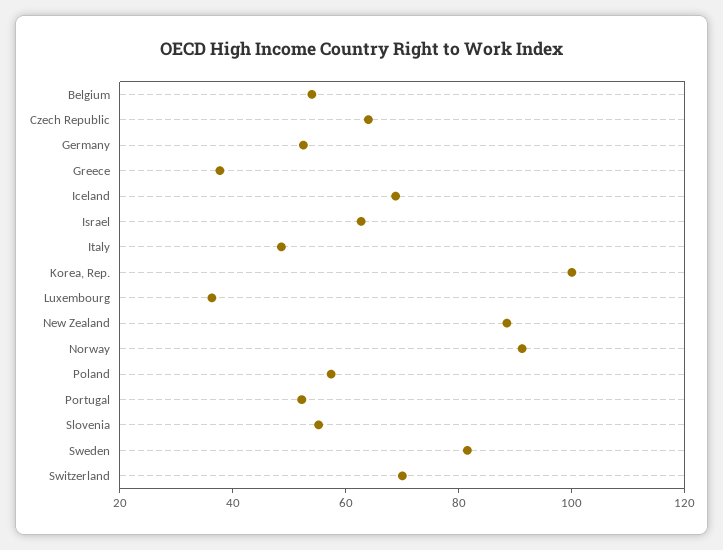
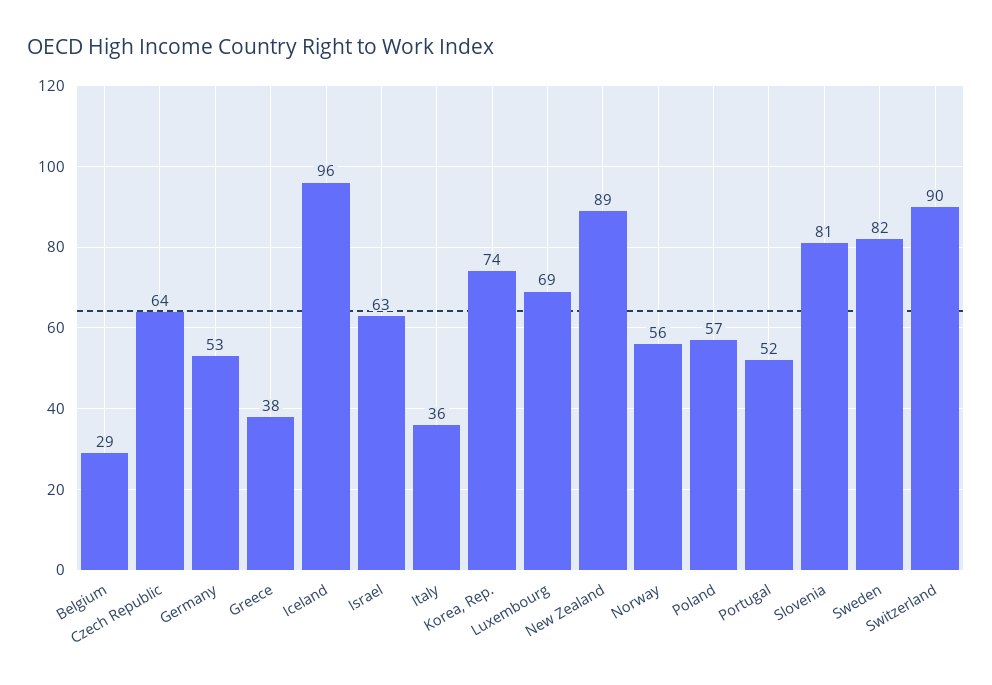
Belgium: 55 -> 29
Iceland: 70 -> 96
Italy: 50 -> 36
Korea, Rep.: 100 -> 74
Luxembourg: 35 -> 69
Norway: 90 -> 56
Slovenia: 55 -> 81
Switzerland: 70 -> 90

